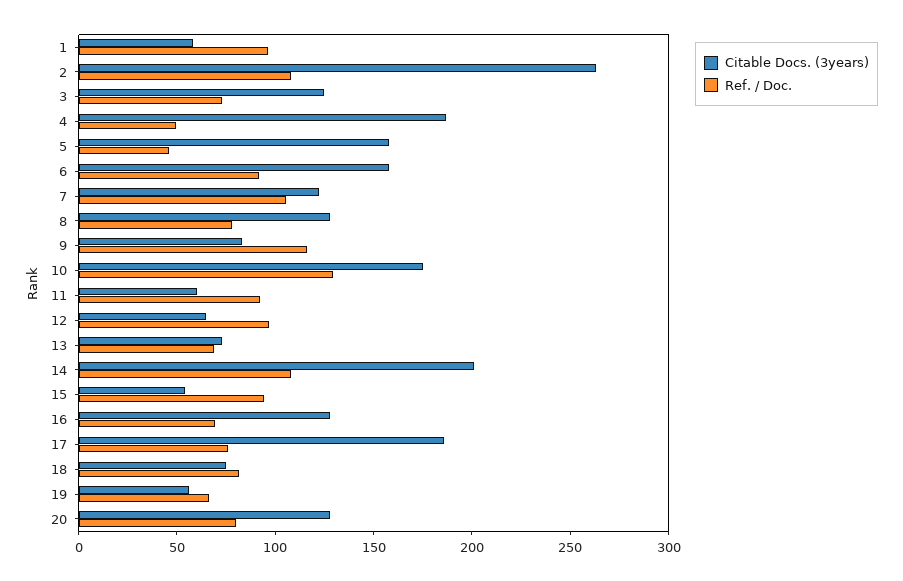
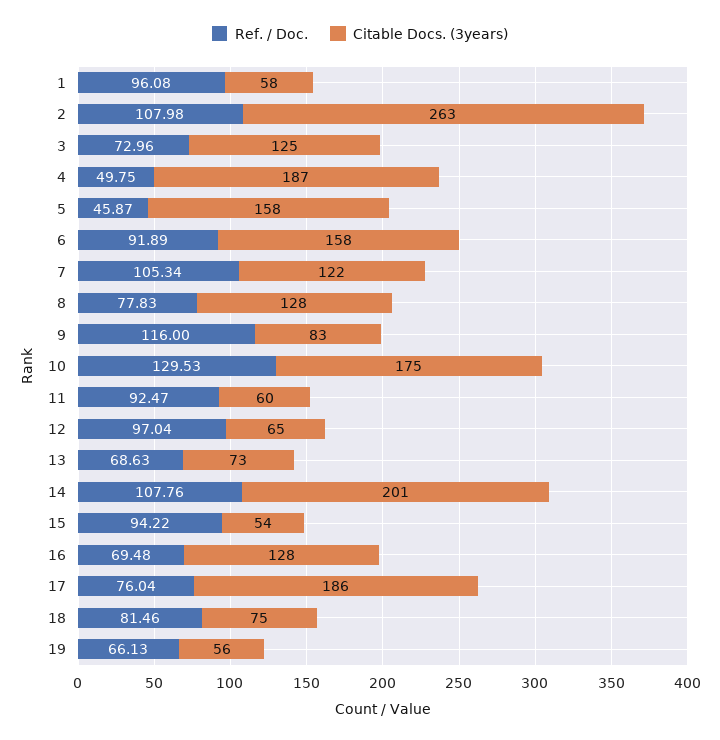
Citable Docs. (3years), 20: 130 -> none
Ref. / Doc., 20: 80 -> none

